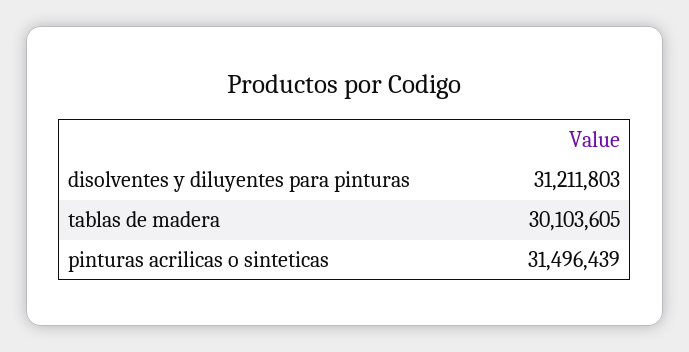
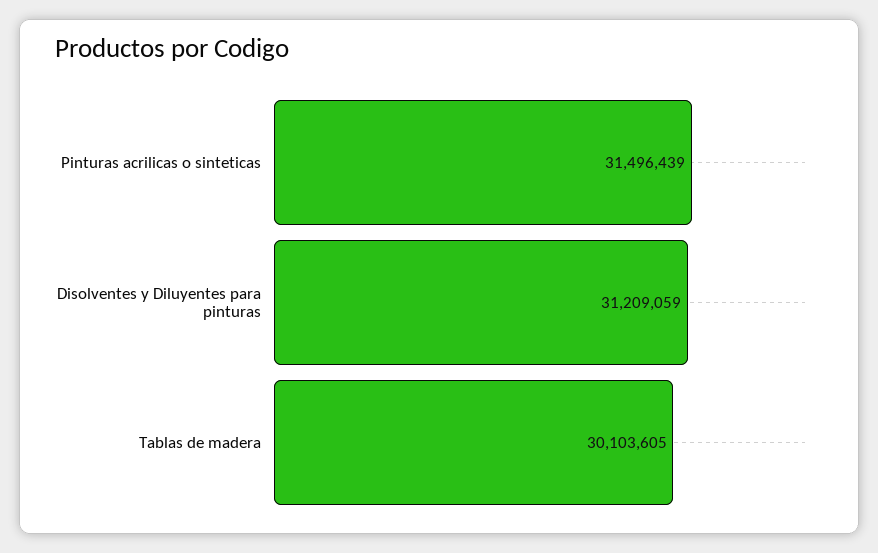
disolventes y diluyentes para pinturas: 31211803 -> 31209059

